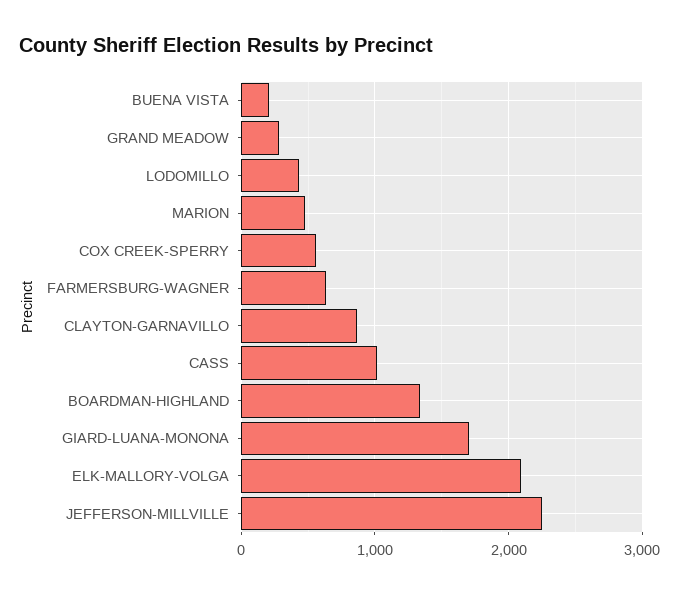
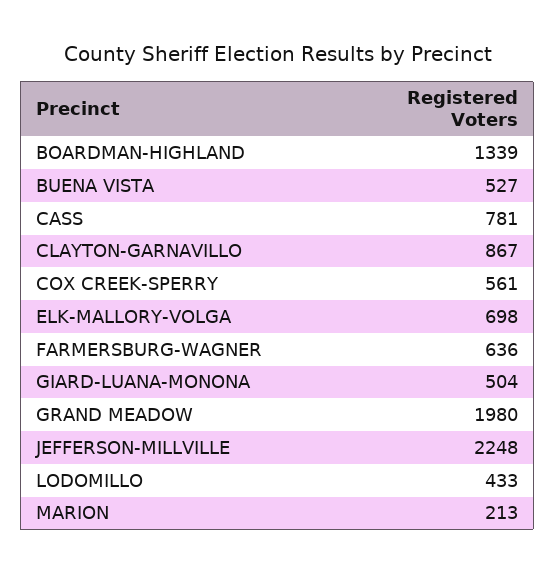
BUENA VISTA: 200 -> 527
GRAND MEADOW: 300 -> 1980
MARION: 500 -> 213
CASS: 1000 -> 781
GIARD-LUANA-MONONA: 1700 -> 504
ELK-MALLORY-VOLGA: 2100 -> 698

